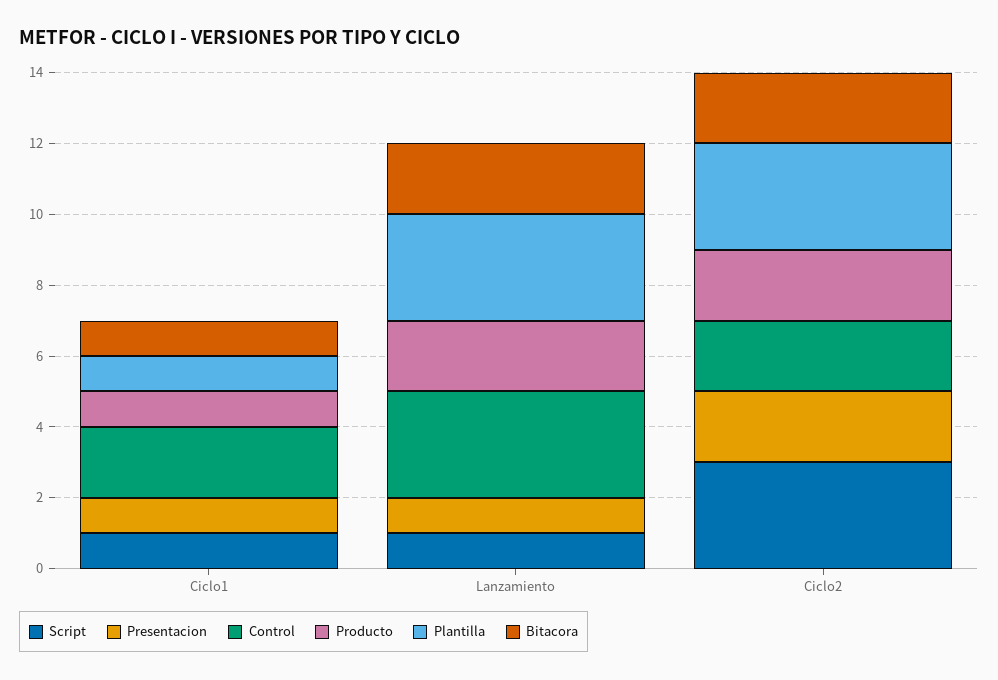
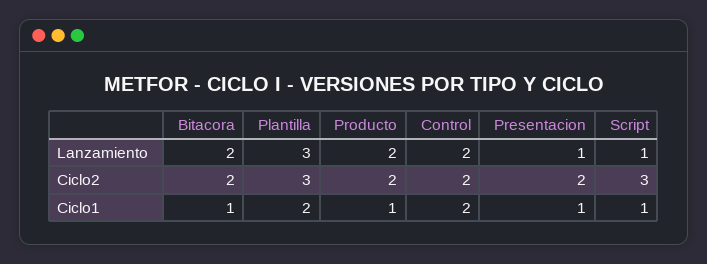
Plantilla, Ciclo1: 1 -> 2
Control, Lanzamiento: 3 -> 2

